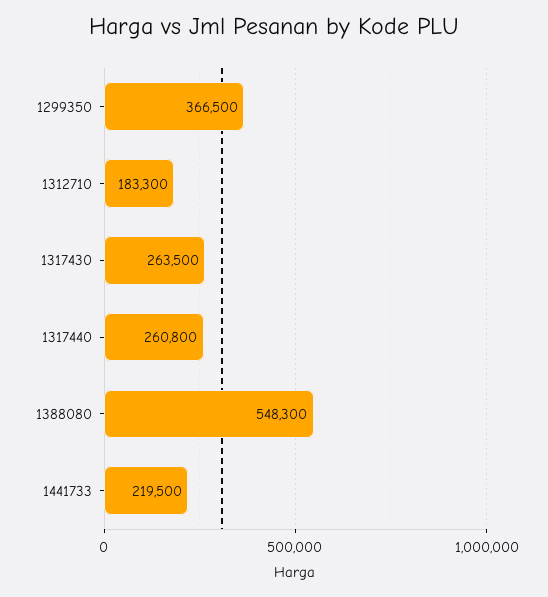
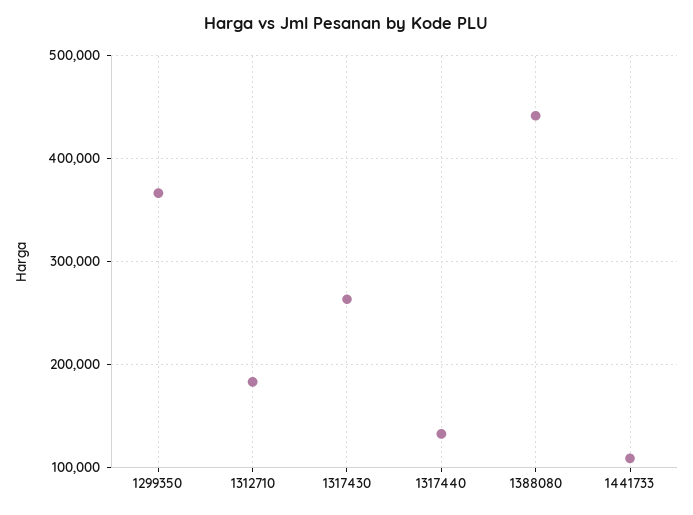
1317440: 260800 -> 130000
1388080: 548300 -> 440000
1441733: 219500 -> 110000

